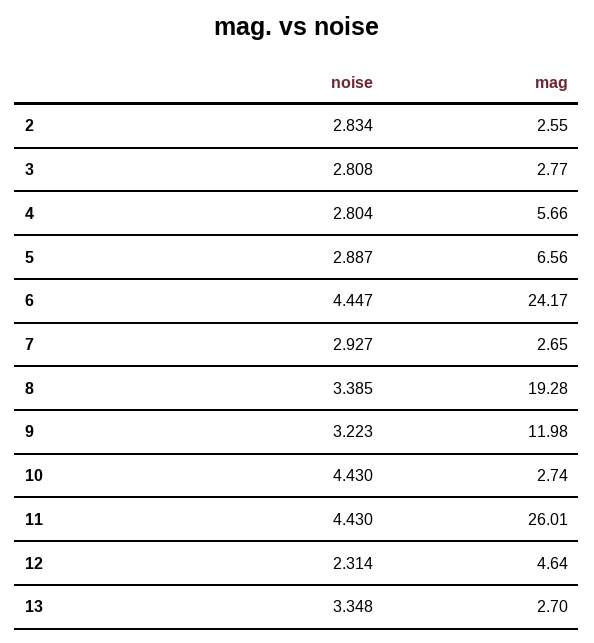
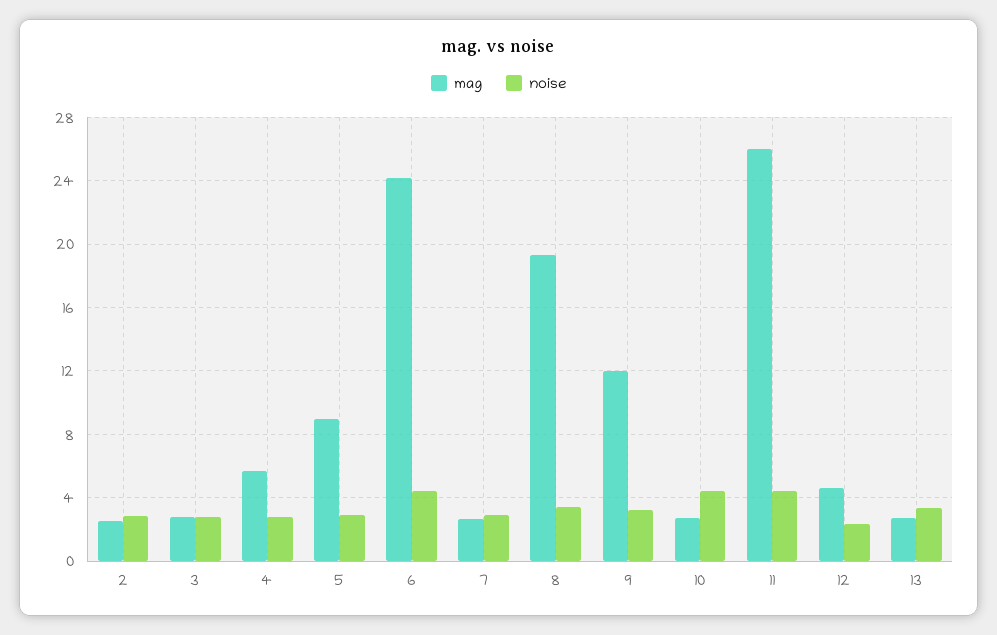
mag, 5: 6.56 -> 9

